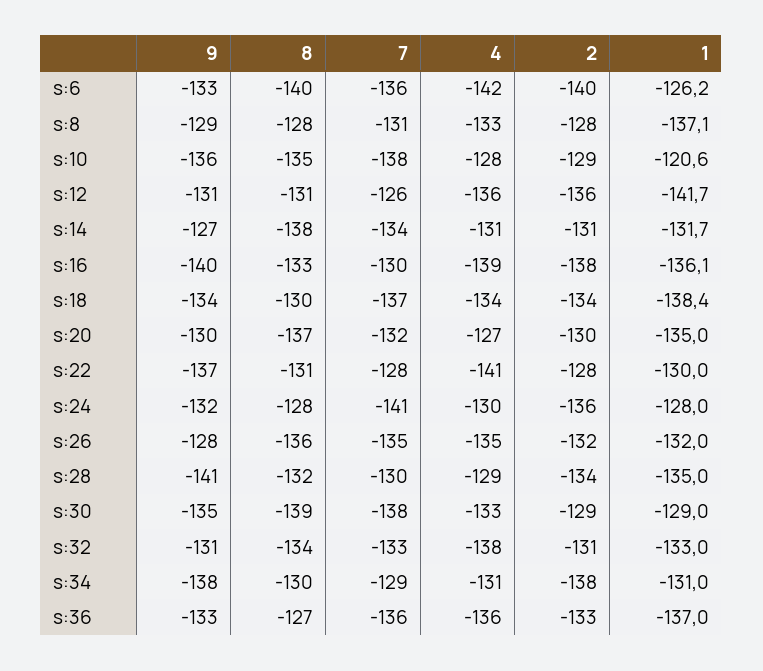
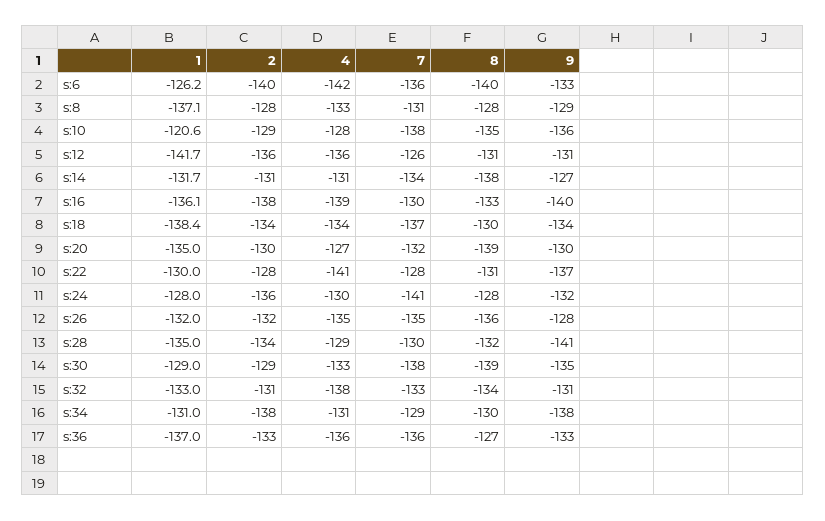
8, s:20: -137 -> -139

